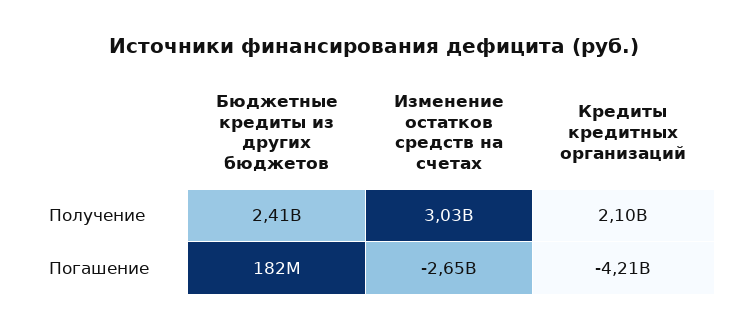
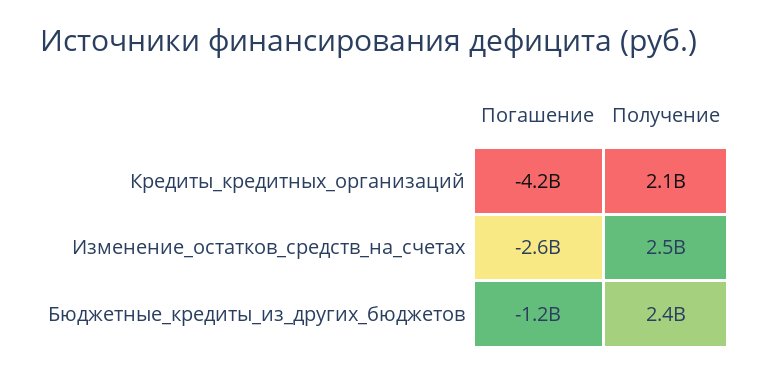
Изменение остатков средств на счетах, Получение: 3030000000 -> 2500000000
Бюджетные кредиты из других бюджетов, Погашение: 182000000 -> -1200000000

